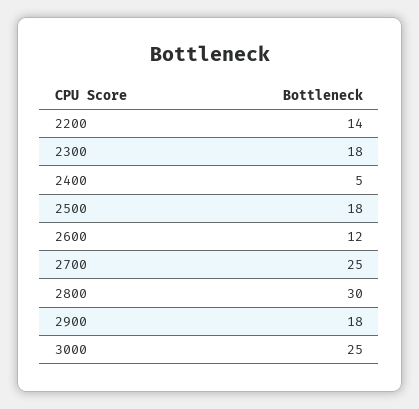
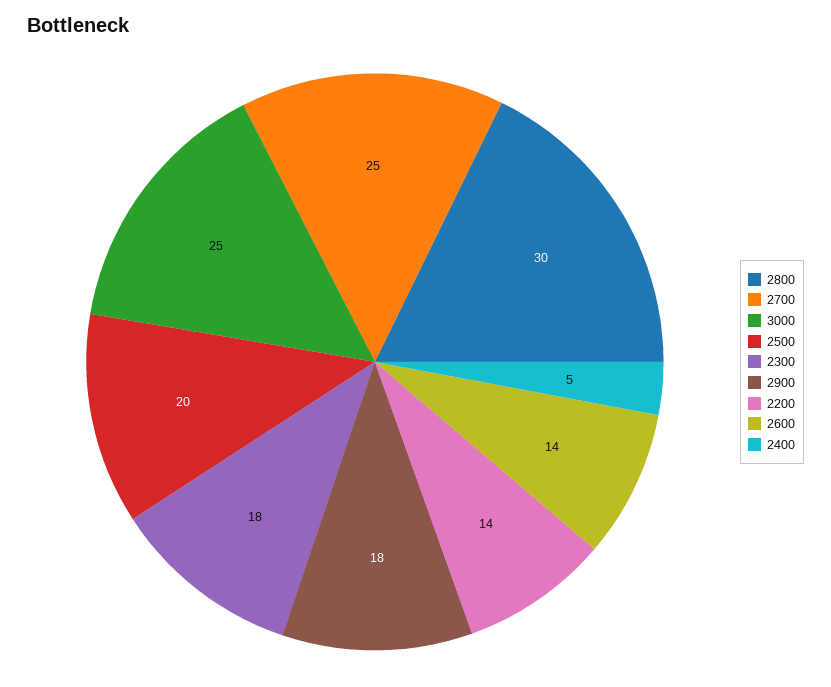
2500: 18 -> 20
2600: 12 -> 14

